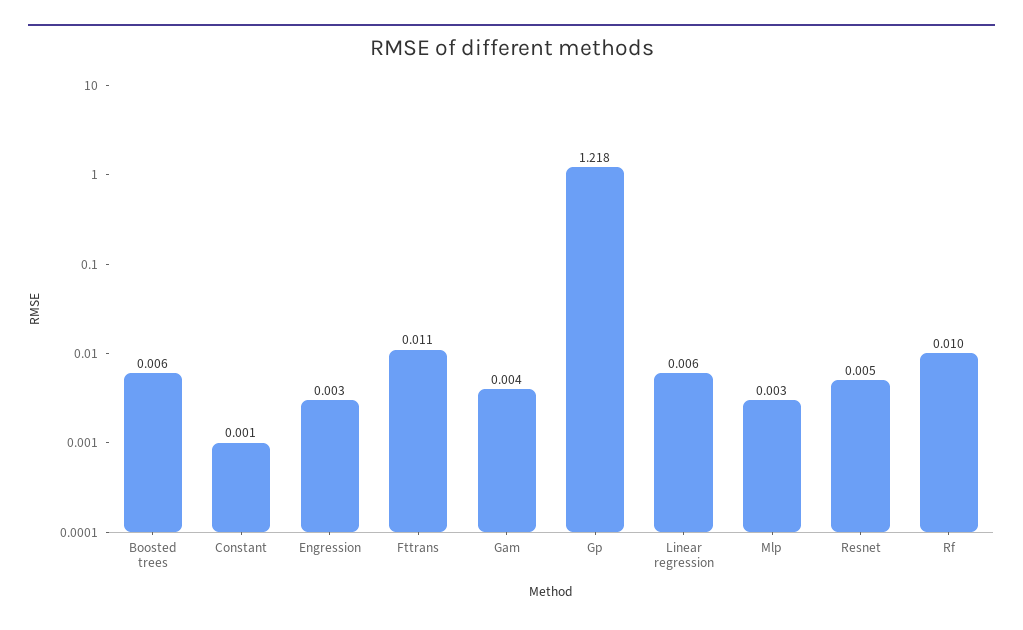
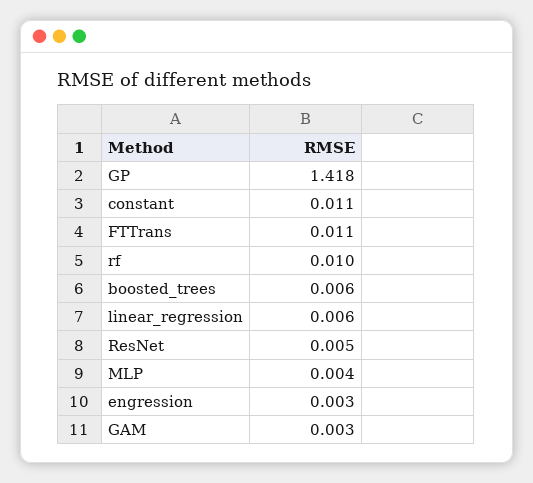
Constant: 0.001 -> 0.011
Gam: 0.004 -> 0.003
Gp: 1.218 -> 1.418
Mlp: 0.003 -> 0.004

